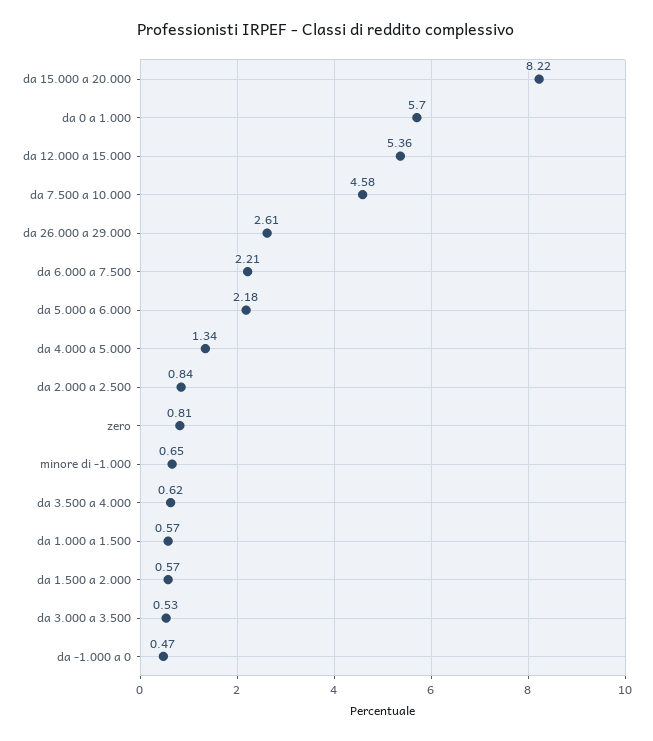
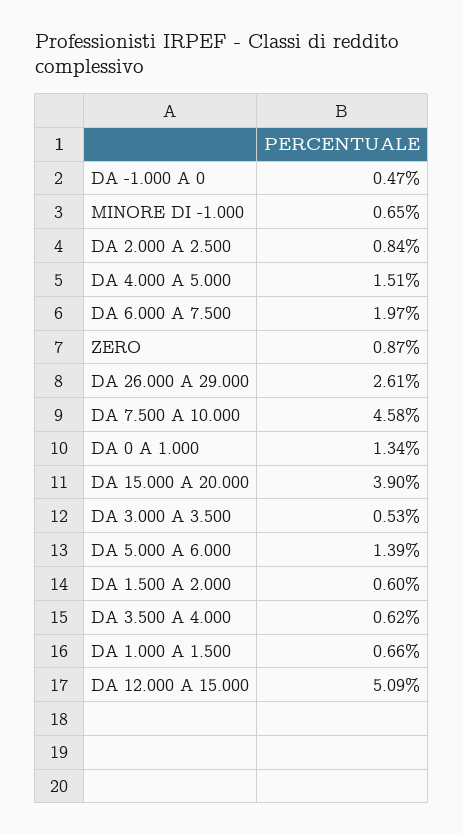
da 15.000 a 20.000: 8.22 -> 3.9
da 0 a 1.000: 5.7 -> 1.34
da 12.000 a 15.000: 5.36 -> 5.09
da 6.000 a 7.500: 2.21 -> 1.97
da 5.000 a 6.000: 2.18 -> 1.39
da 4.000 a 5.000: 1.34 -> 1.51
zero: 0.81 -> 0.87
da 1.000 a 1.500: 0.57 -> 0.66
da 1.500 a 2.000: 0.57 -> 0.6

